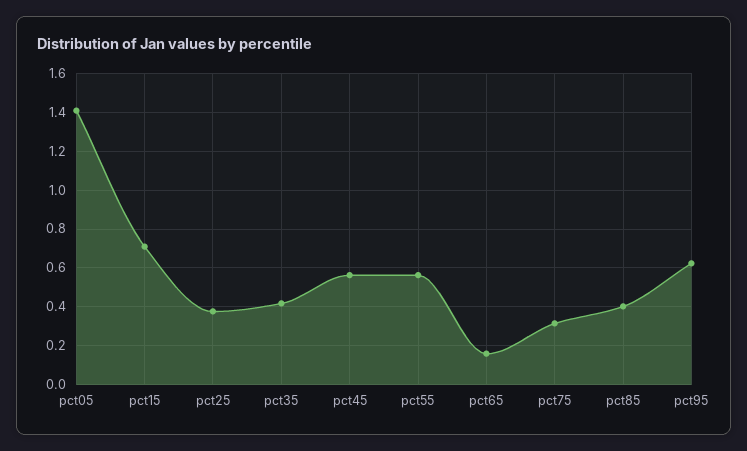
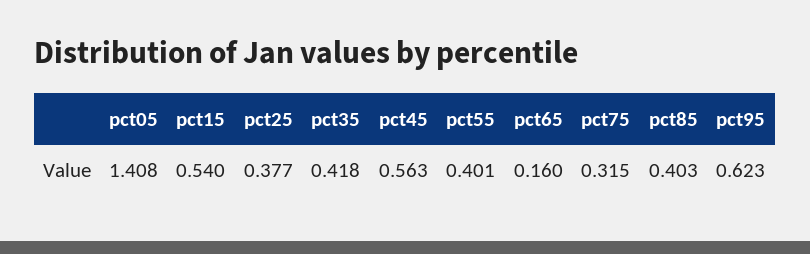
pct15: 0.7 -> 0.54
pct55: 0.55 -> 0.401

